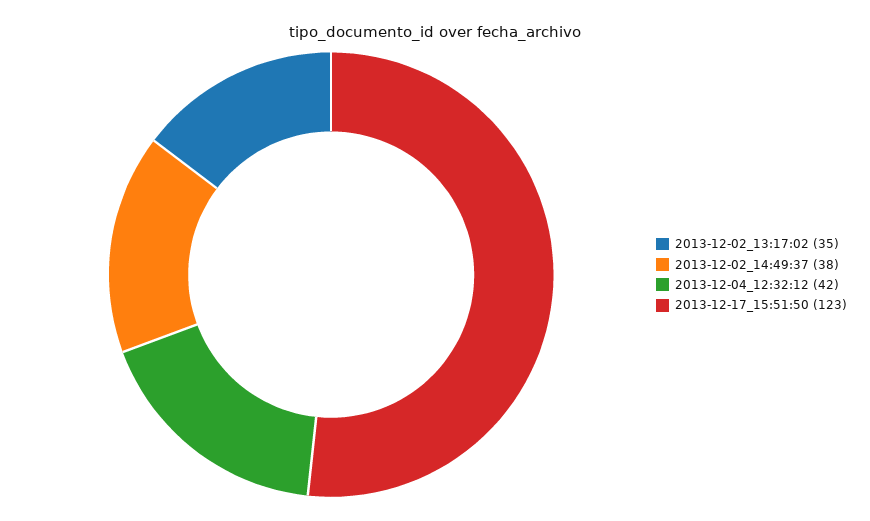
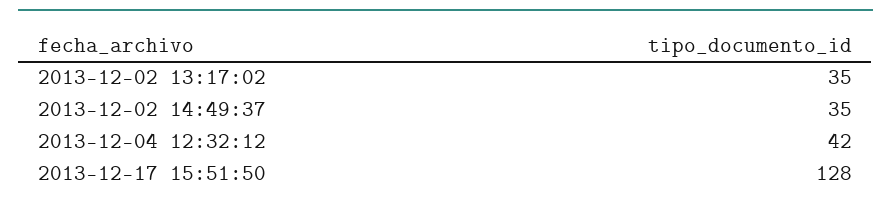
2013-12-02_14:49:37: 38 -> 35
2013-12-17_15:51:50: 123 -> 128

